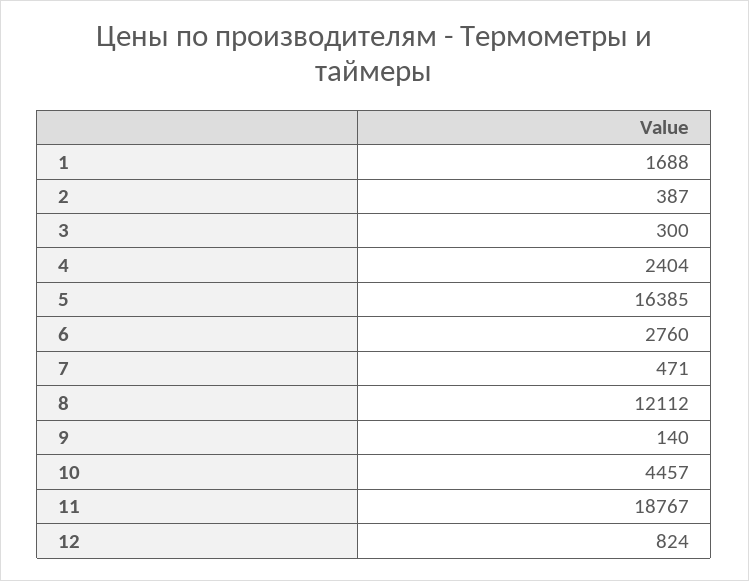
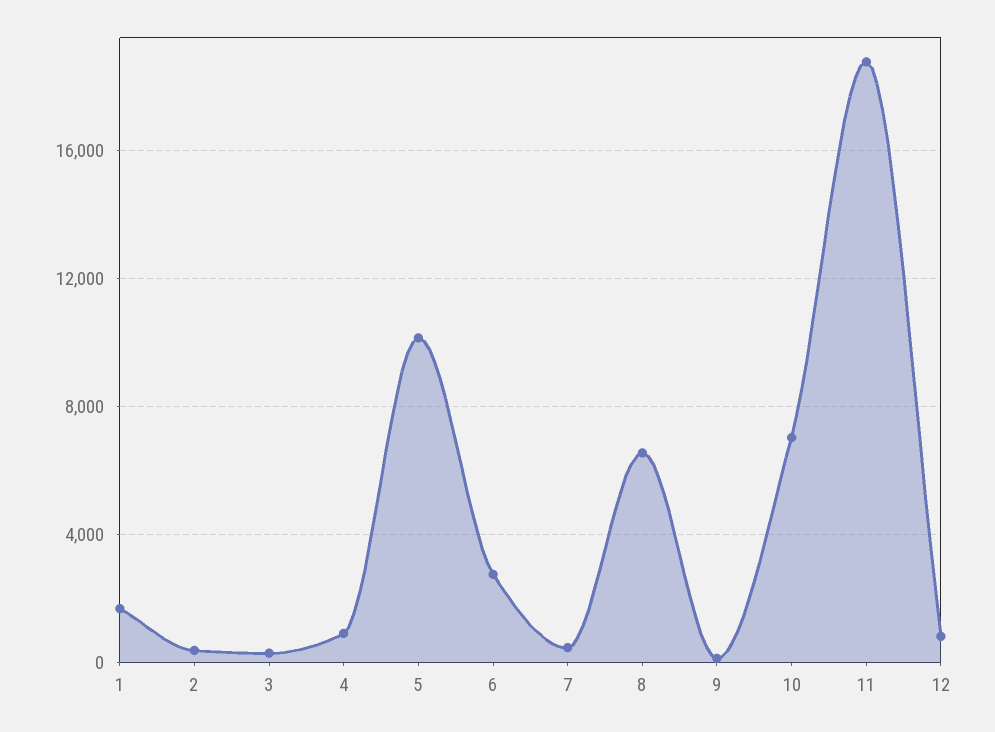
4: 2404 -> 1000
5: 16385 -> 10000
8: 12112 -> 6500
10: 4457 -> 7000

